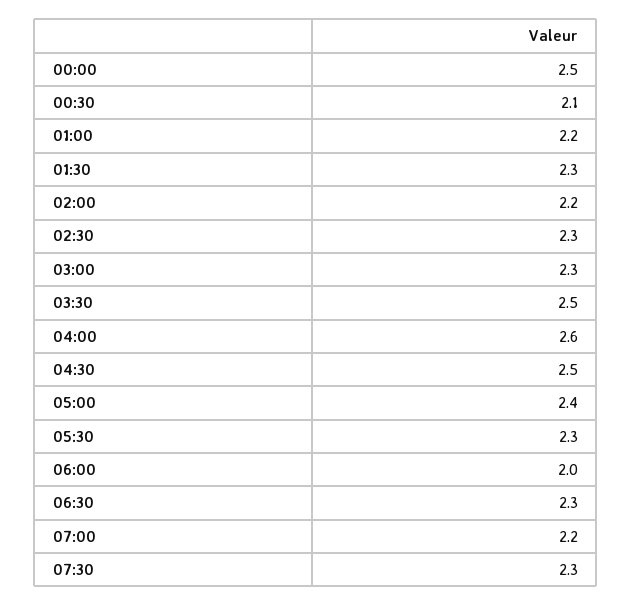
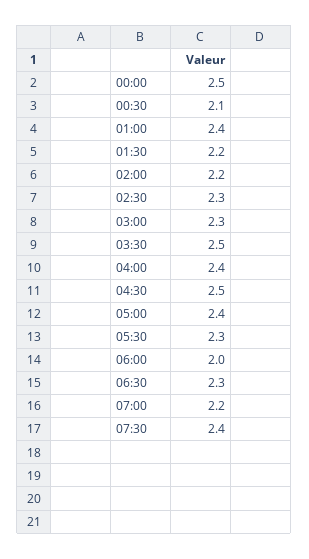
01:00: 2.2 -> 2.4
01:30: 2.3 -> 2.2
04:00: 2.6 -> 2.4
07:30: 2.3 -> 2.4

